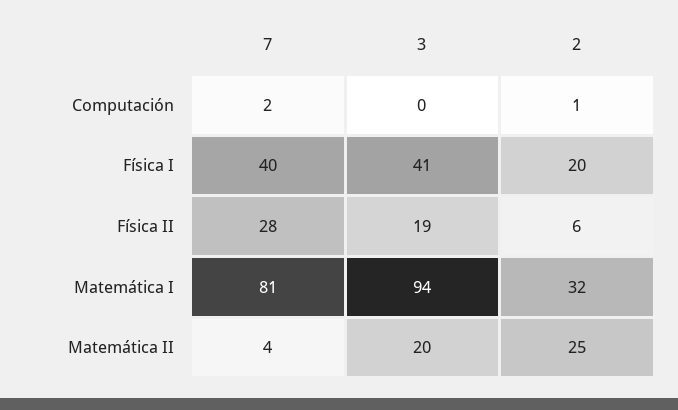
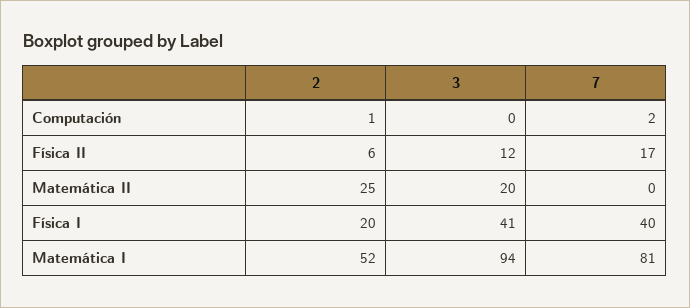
7, Física II: 28 -> 17
3, Física II: 19 -> 12
2, Matemática I: 32 -> 52
7, Matemática II: 4 -> 0

